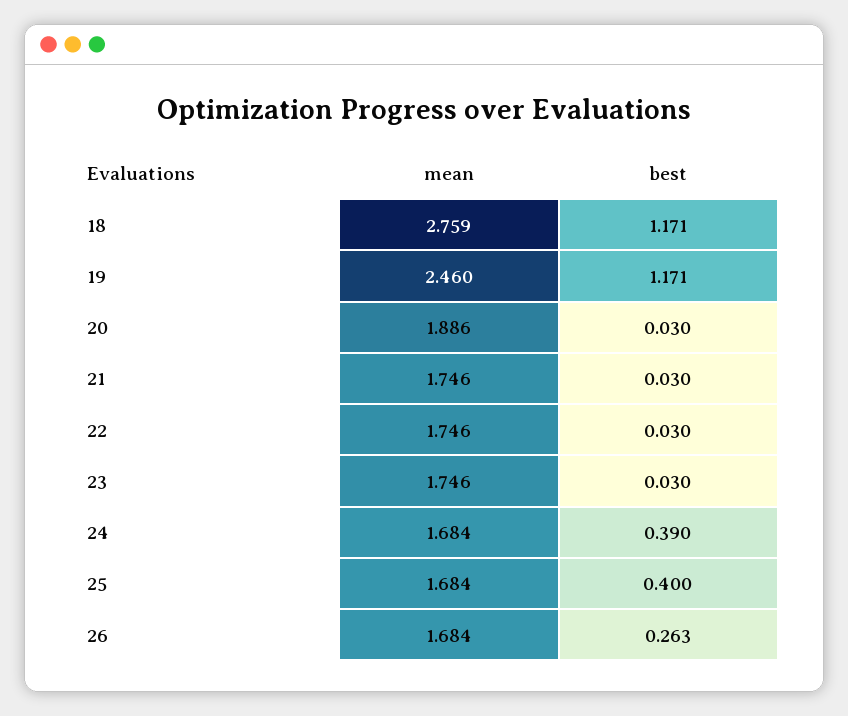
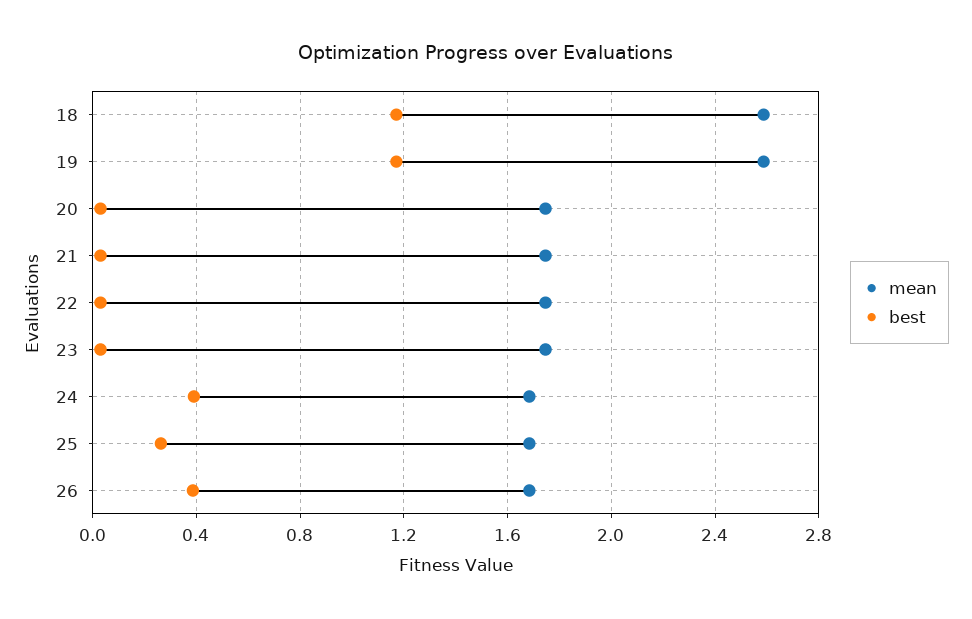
mean, 18: 2.759 -> 2.6
mean, 19: 2.46 -> 2.6
mean, 20: 1.886 -> 1.75
best, 25: 0.4 -> 0.25
best, 26: 0.263 -> 0.4

